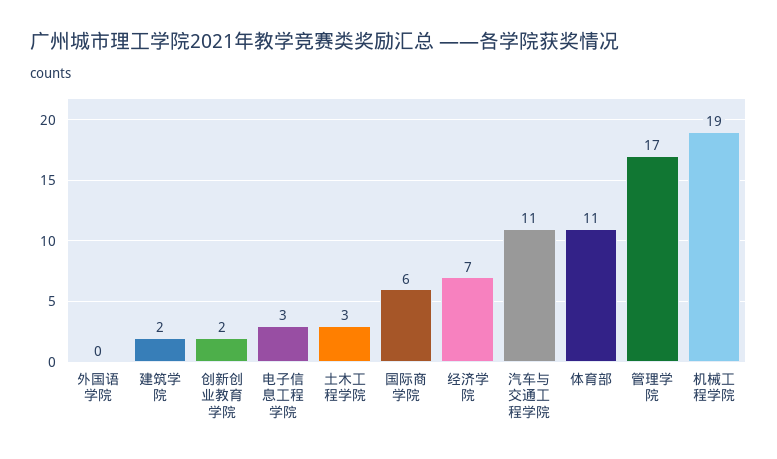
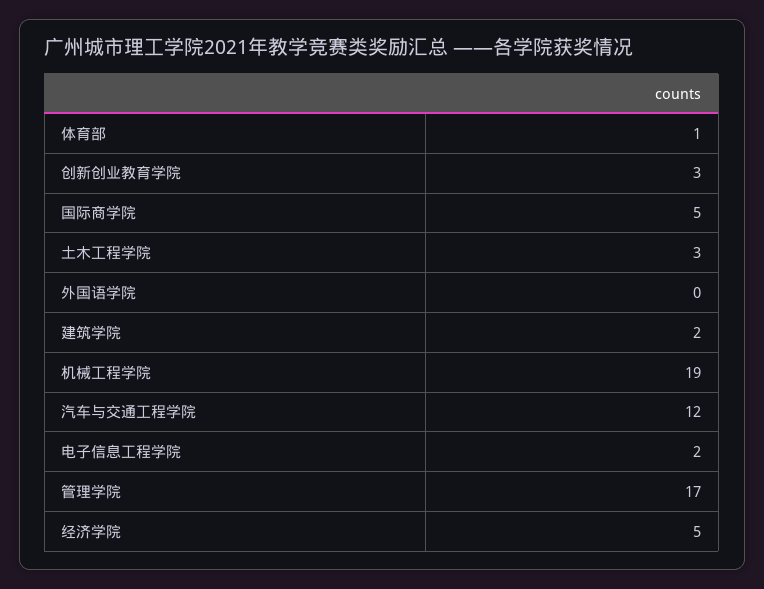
创新创业教育学院: 2 -> 3
电子信息工程学院: 3 -> 2
国际商学院: 6 -> 5
经济学院: 7 -> 5
汽车与交通工程学院: 11 -> 12
体育部: 11 -> 1

